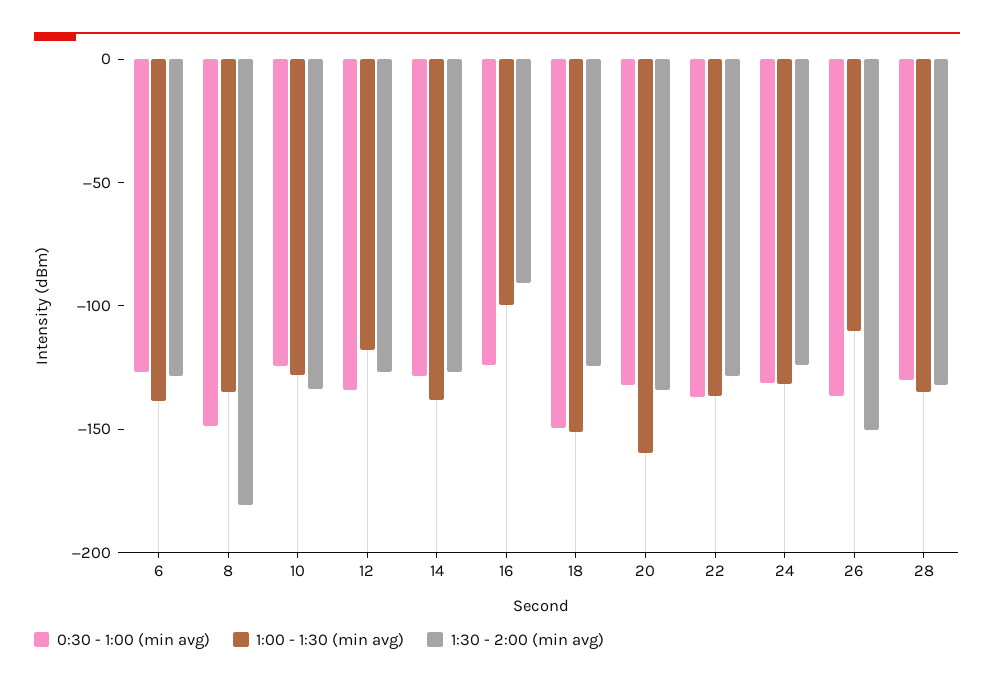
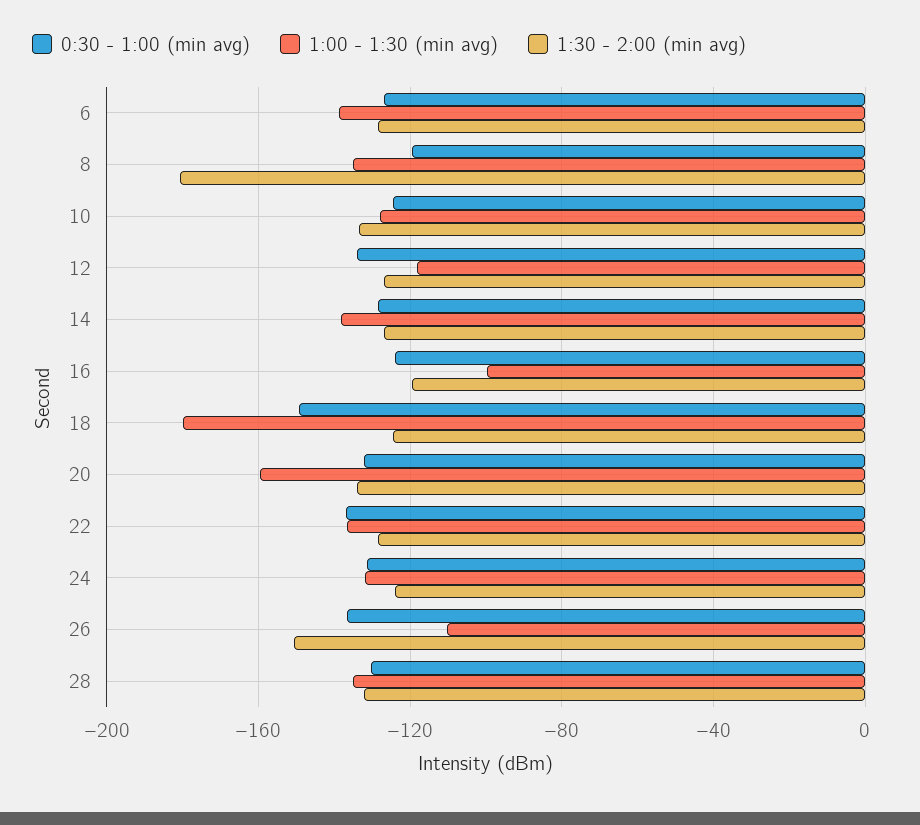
0:30 - 1:00 (min avg), 8: -150 -> -120
1:30 - 2:00 (min avg), 16: -90 -> -120
1:00 - 1:30 (min avg), 18: -150 -> -180

